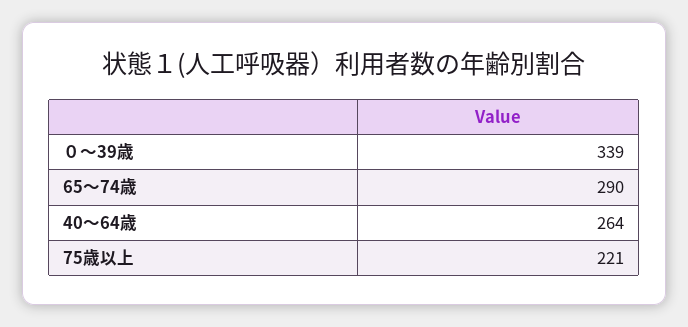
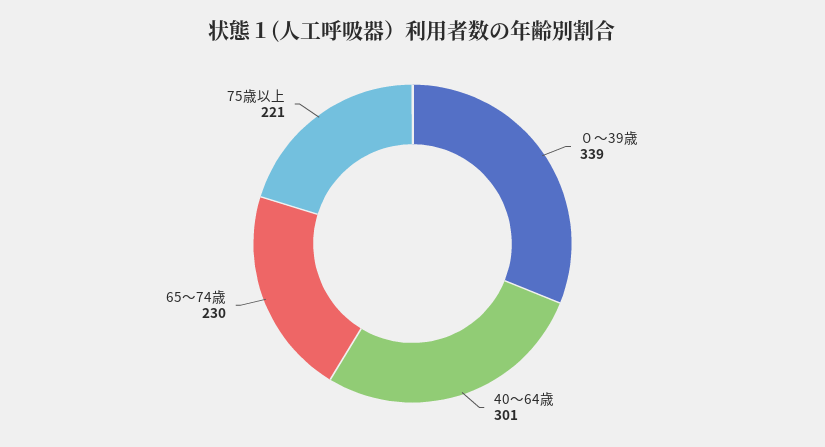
65～74歳: 290 -> 230
40～64歳: 264 -> 301

